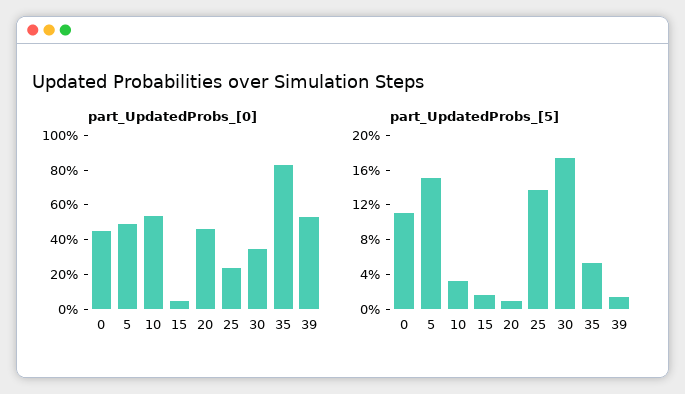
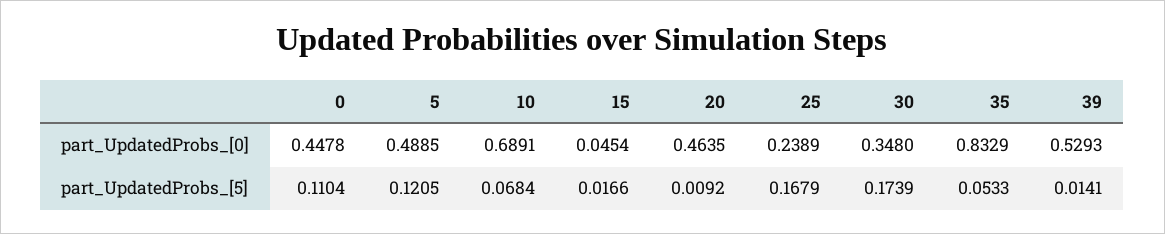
part_UpdatedProbs_[0], 10: 0.55 -> 0.6891
part_UpdatedProbs_[5], 5: 0.15 -> 0.1205
part_UpdatedProbs_[5], 10: 0.03 -> 0.0684
part_UpdatedProbs_[5], 25: 0.14 -> 0.1679

